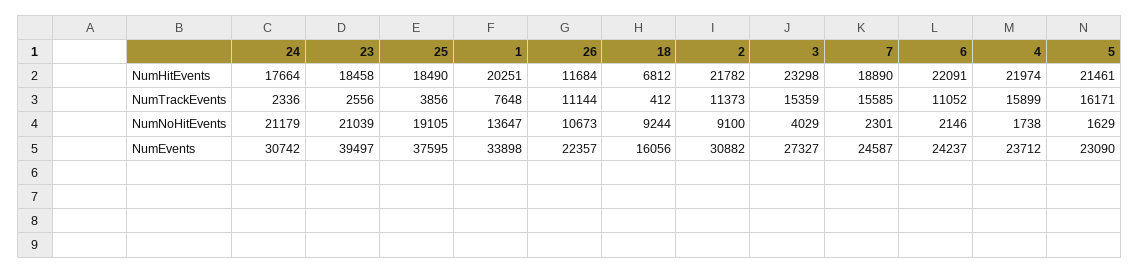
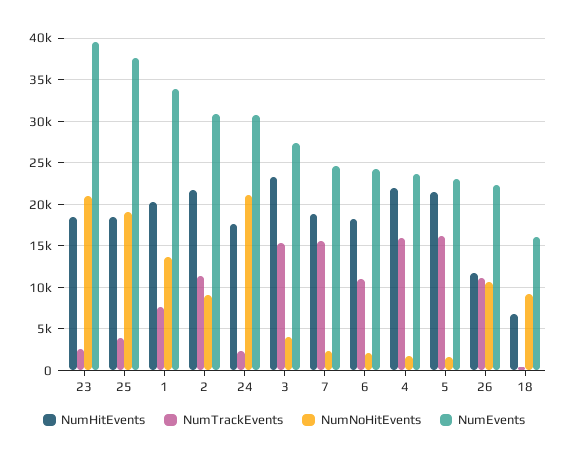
NumHitEvents, 6: 22091 -> 18000

